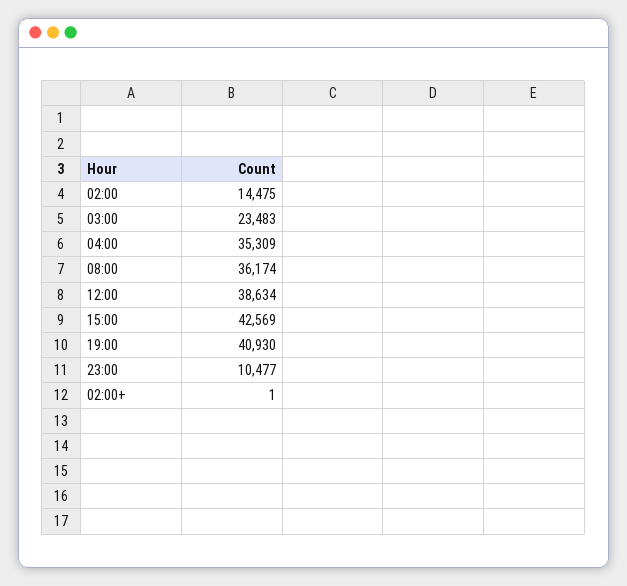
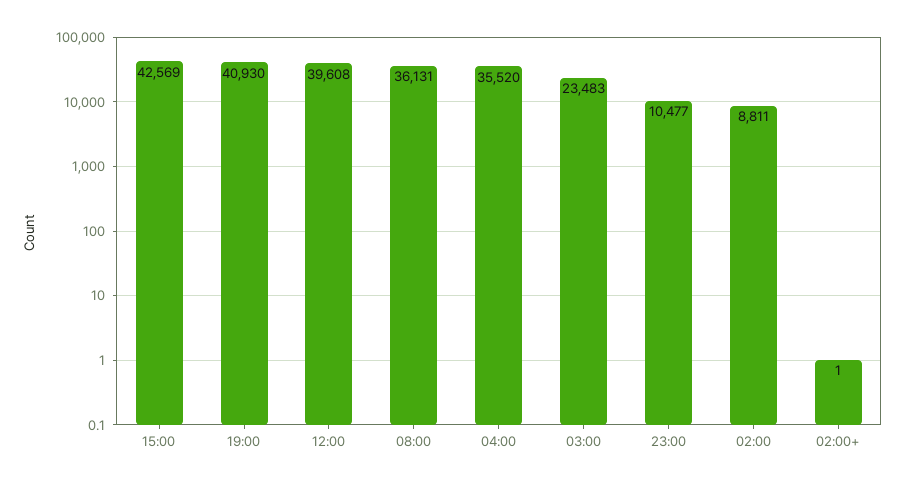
02:00: 14475 -> 8811
04:00: 35309 -> 35520
08:00: 36174 -> 36131
12:00: 38634 -> 39608

